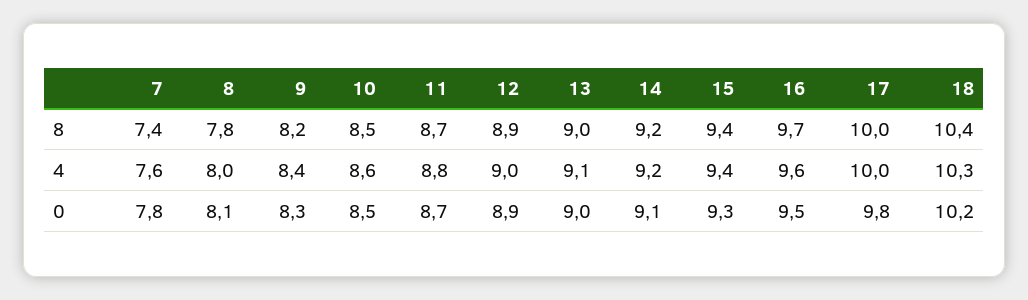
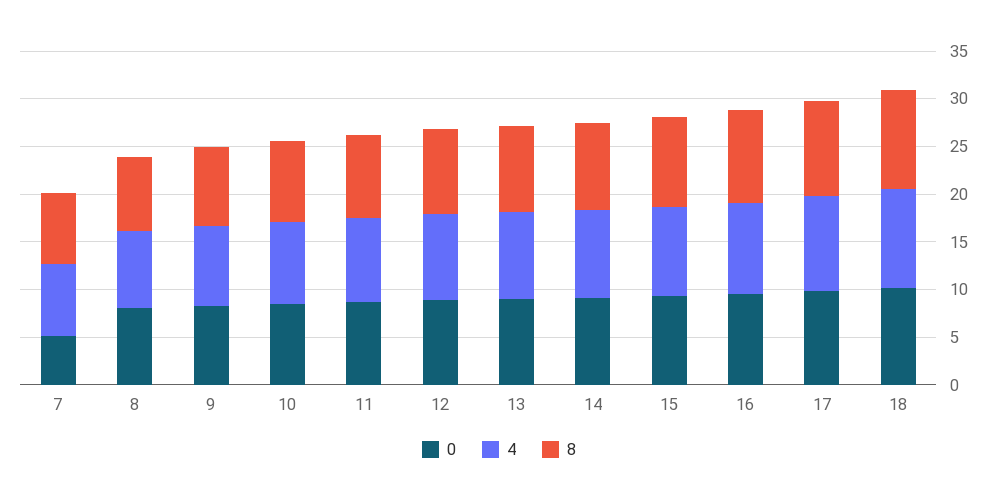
0, 7: 7.8 -> 5

